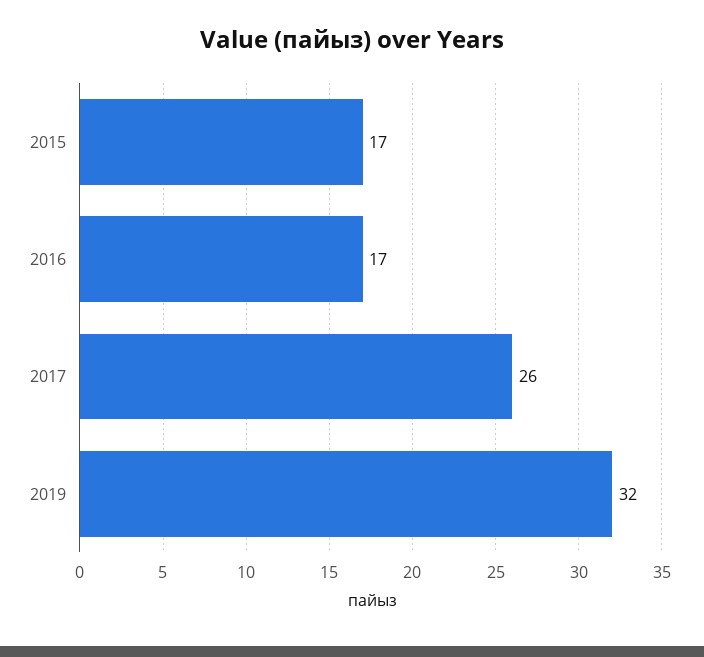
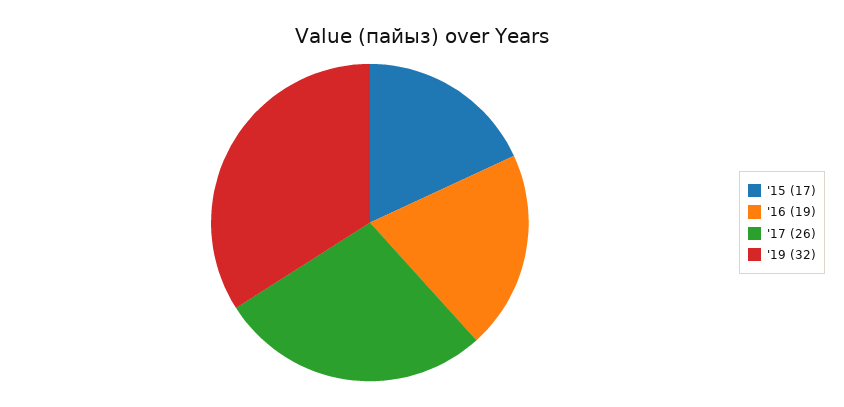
2016: 17 -> 19

